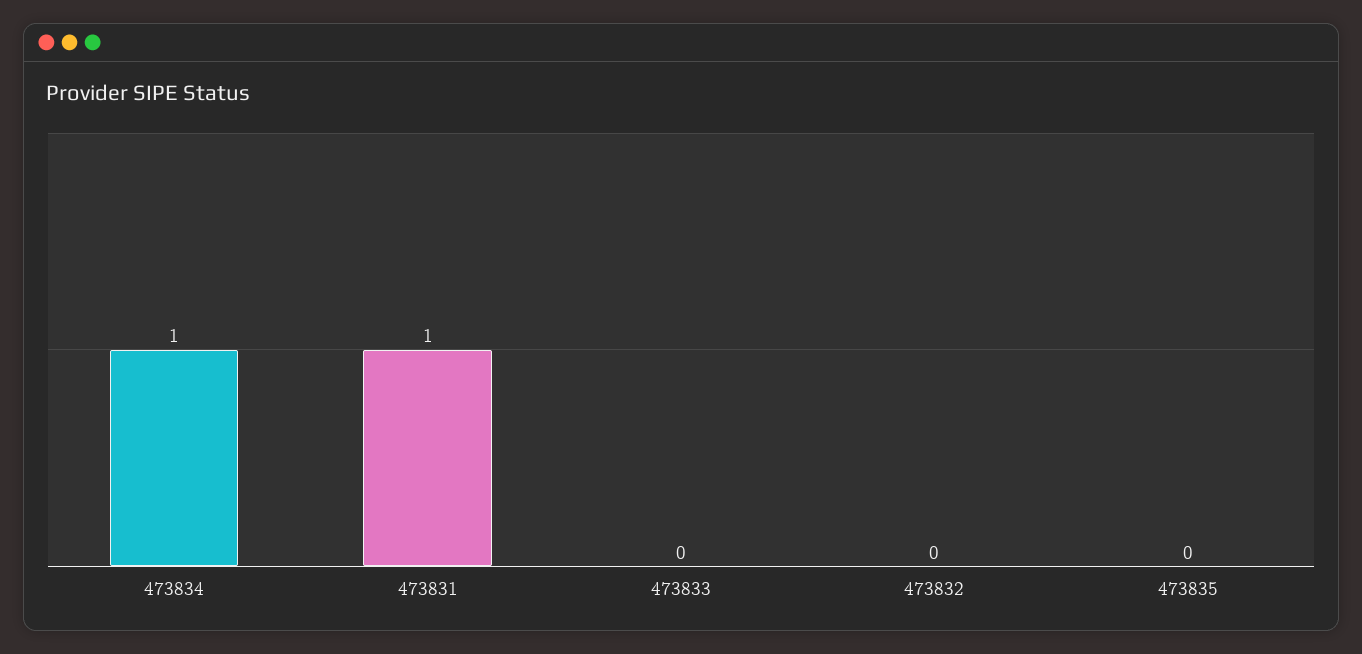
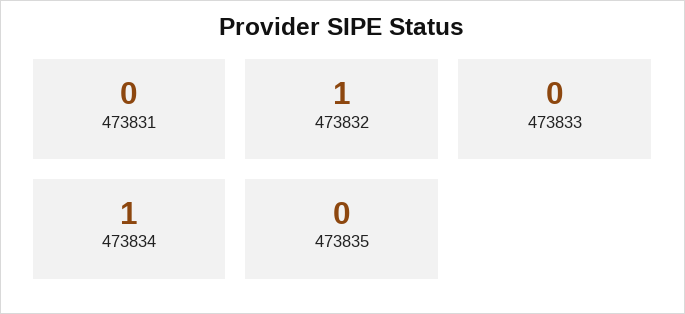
473831: 1 -> 0
473832: 0 -> 1

